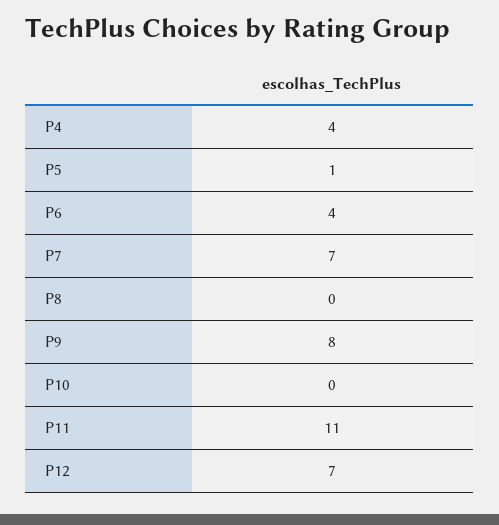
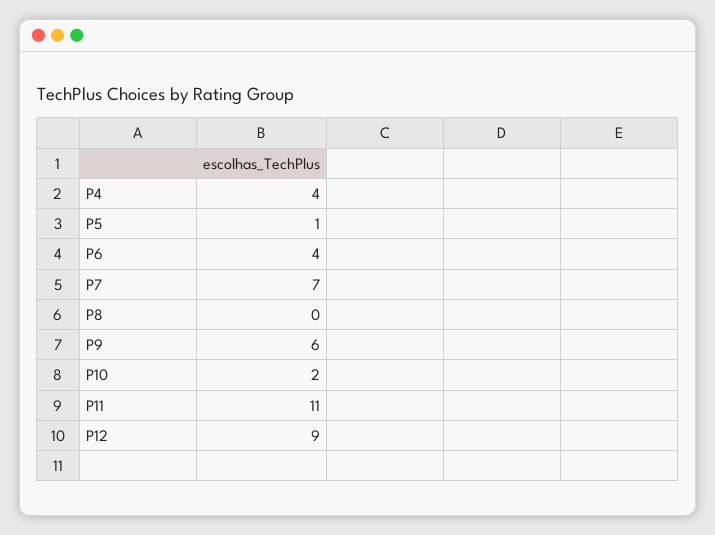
P9: 8 -> 6
P10: 0 -> 2
P12: 7 -> 9

